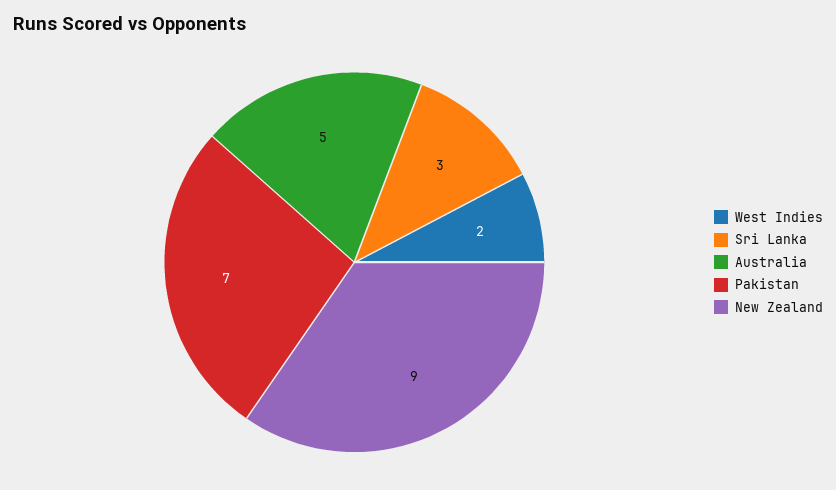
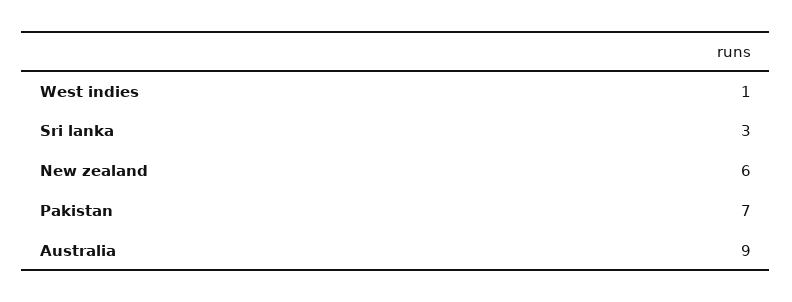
West Indies: 2 -> 1
Australia: 5 -> 9
New Zealand: 9 -> 6

